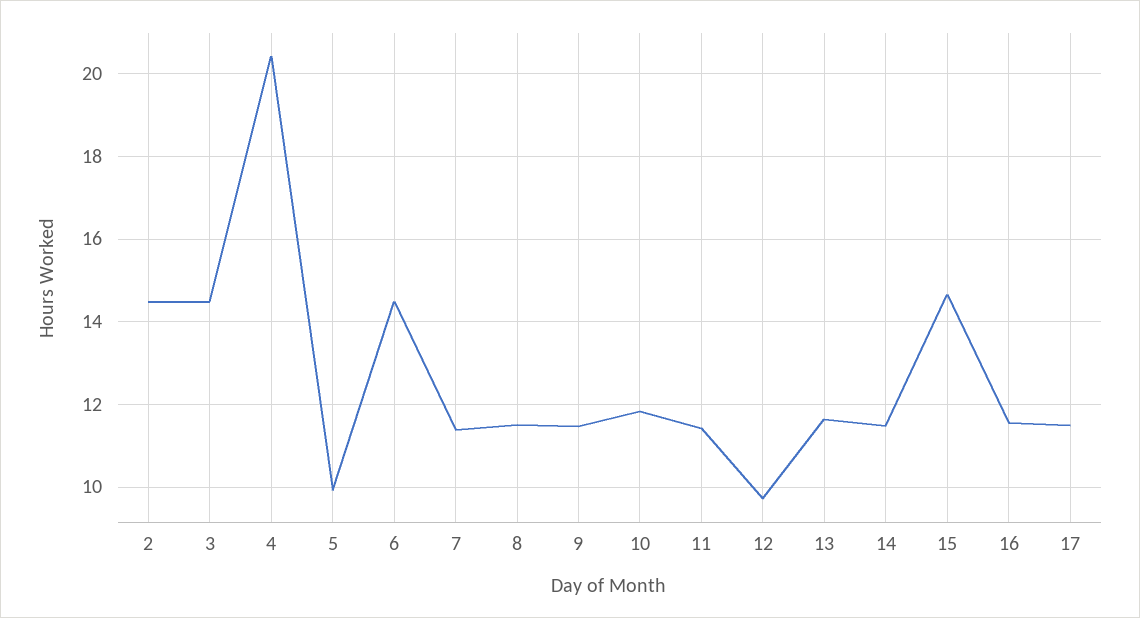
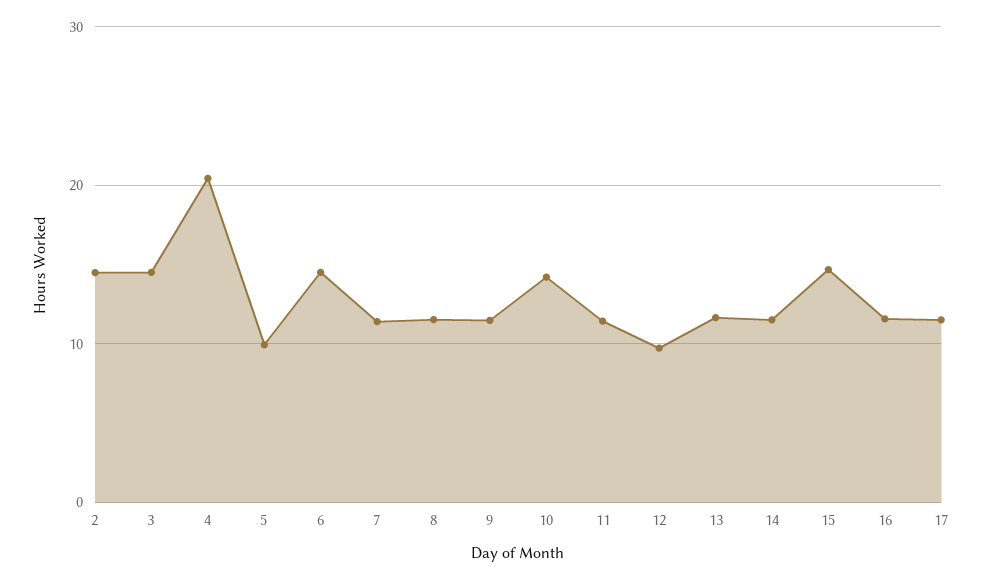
10: 11.8 -> 14

